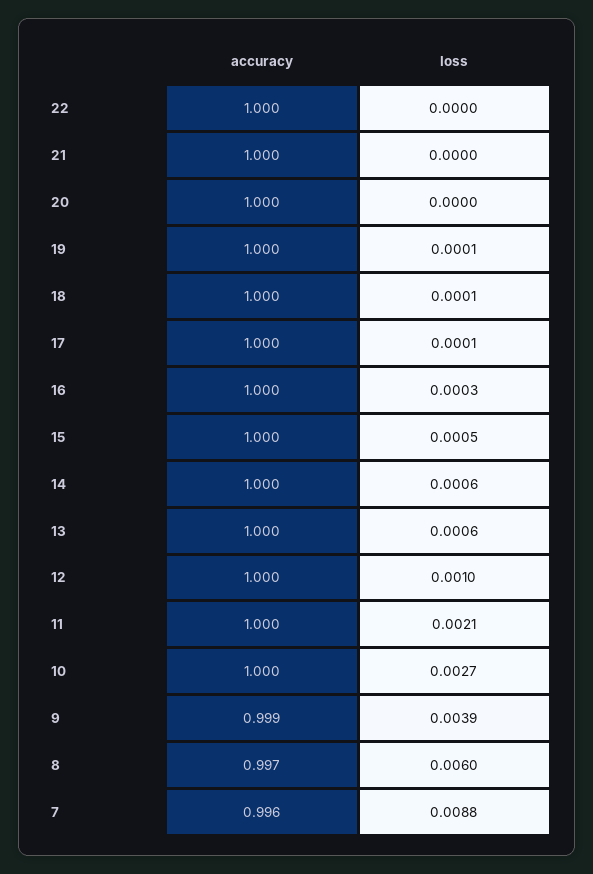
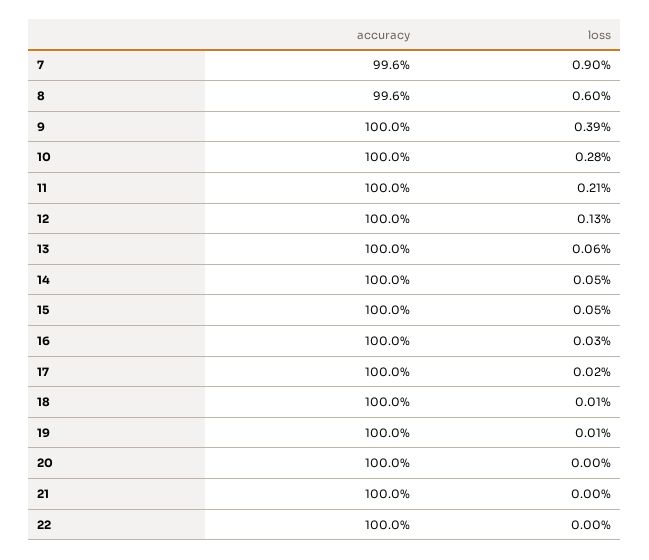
loss, 17: 0.0001 -> 0.0002
loss, 14: 0.0006 -> 0.0005
loss, 12: 0.001 -> 0.0013
loss, 10: 0.0027 -> 0.0028
accuracy, 9: 0.999 -> 1
accuracy, 8: 0.997 -> 0.996
loss, 7: 0.0088 -> 0.009

